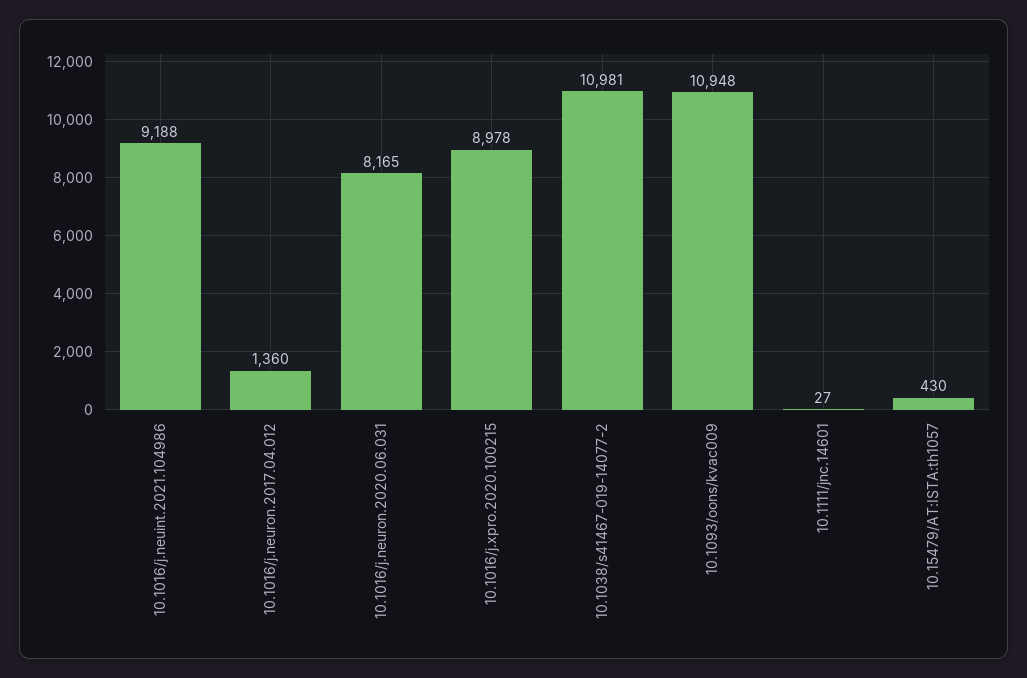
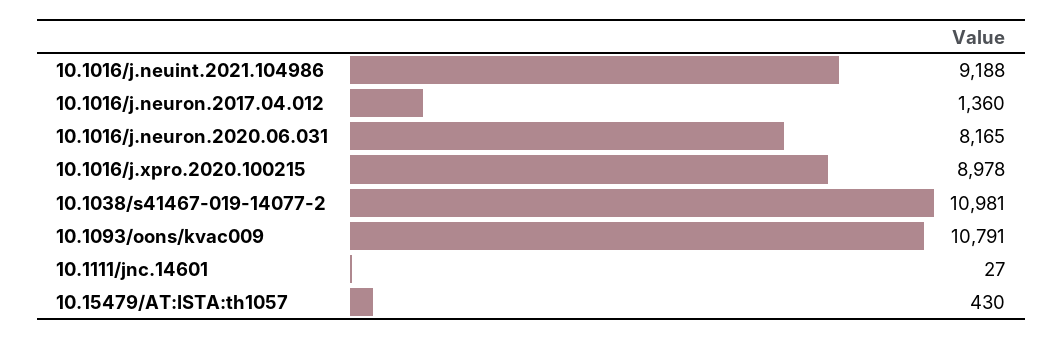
10.1093/oons/kvac009: 10948 -> 10791

